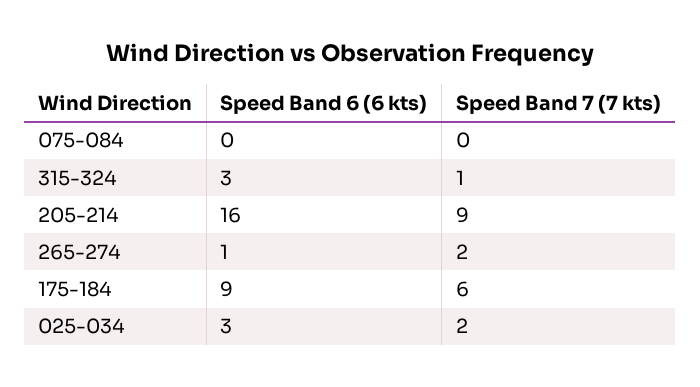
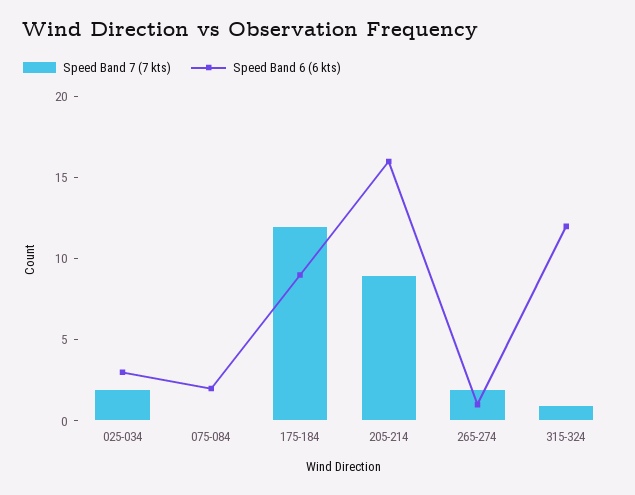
Speed Band 6 (6 kts), 075-084: 0 -> 2
Speed Band 6 (6 kts), 315-324: 3 -> 12
Speed Band 7 (7 kts), 175-184: 6 -> 12

